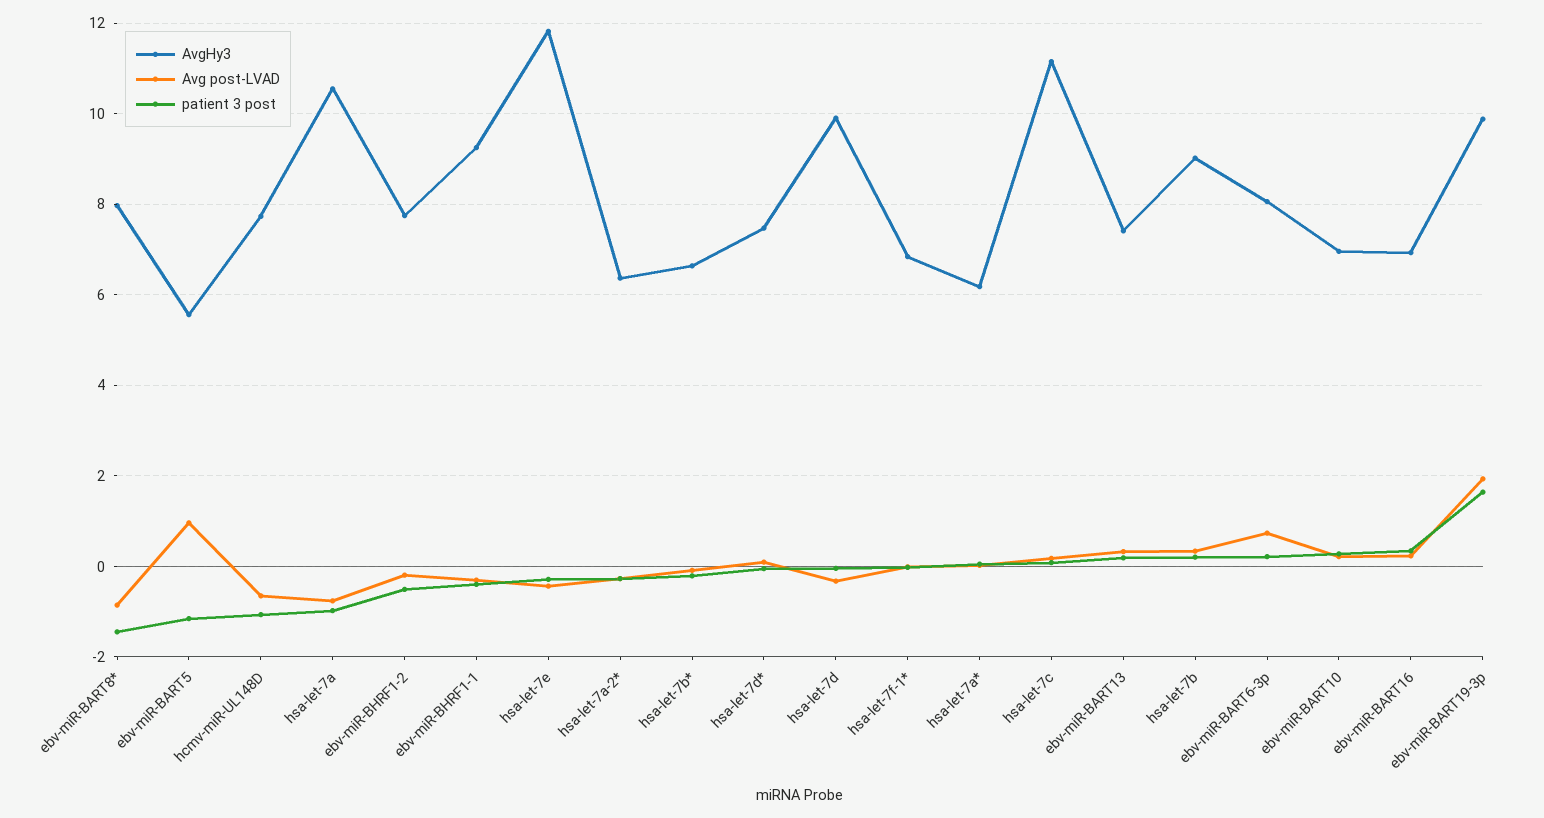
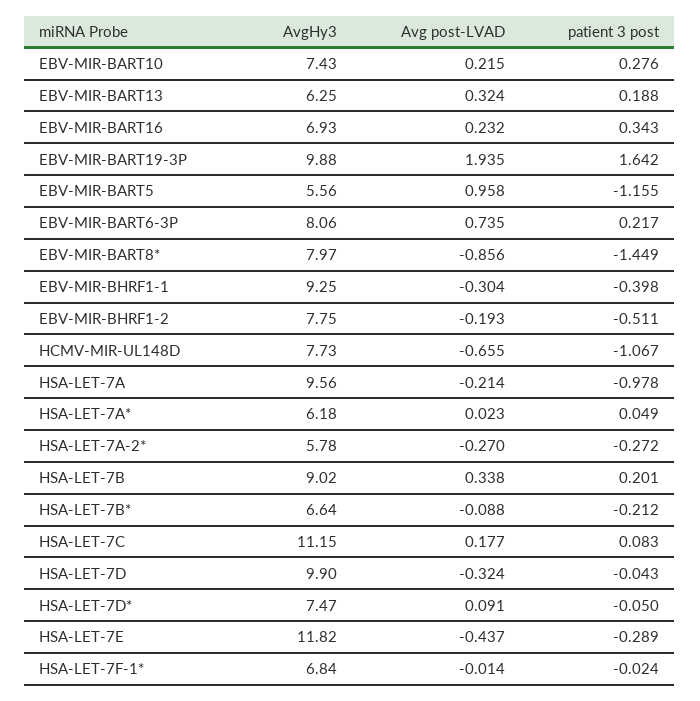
AvgHy3, hsa-let-7a: 10.6 -> 9.56
Avg post-LVAD, hsa-let-7a: -0.8 -> -0.214
AvgHy3, hsa-let-7a-2*: 6.4 -> 5.78
AvgHy3, ebv-miR-BART13: 7.4 -> 6.25
AvgHy3, ebv-miR-BART10: 7 -> 7.43

